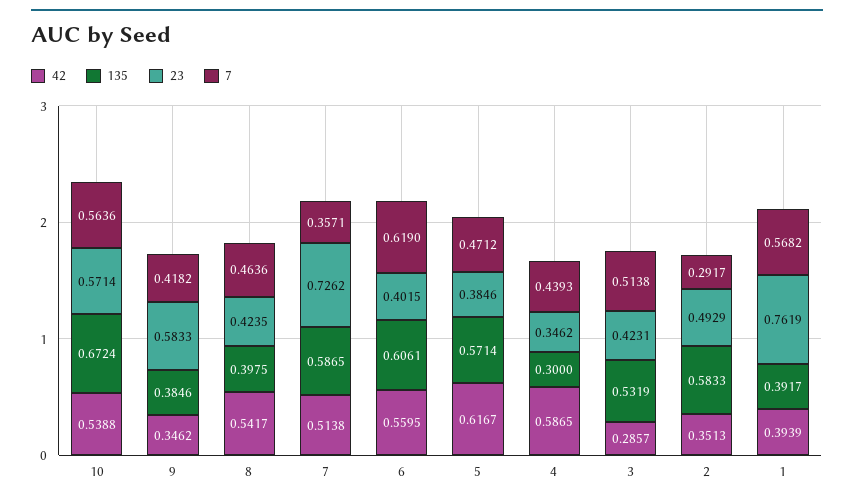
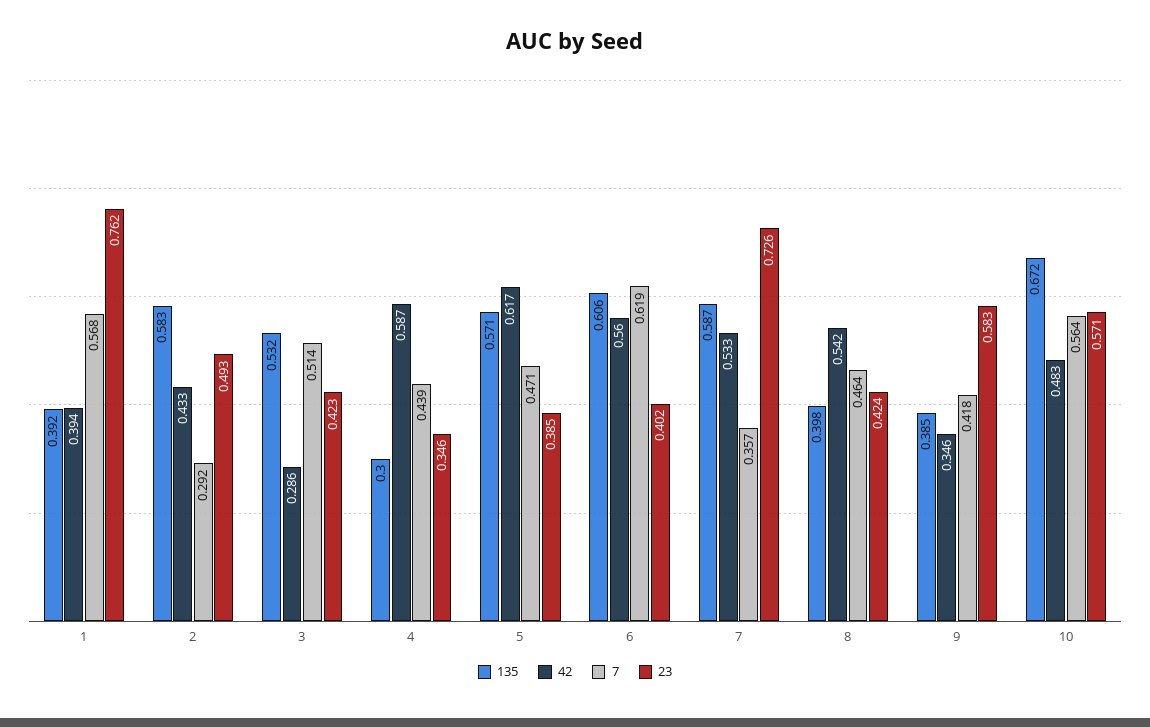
42, 10: 0.5388 -> 0.483
42, 7: 0.5138 -> 0.533
42, 2: 0.3513 -> 0.433

